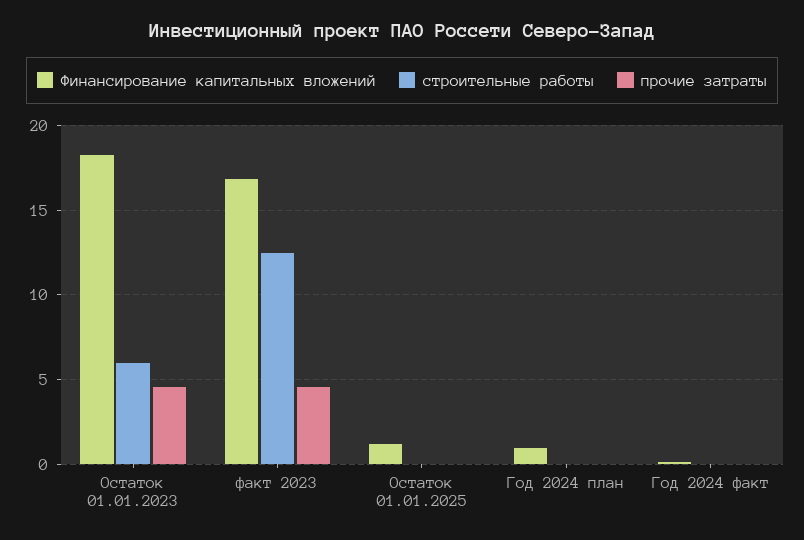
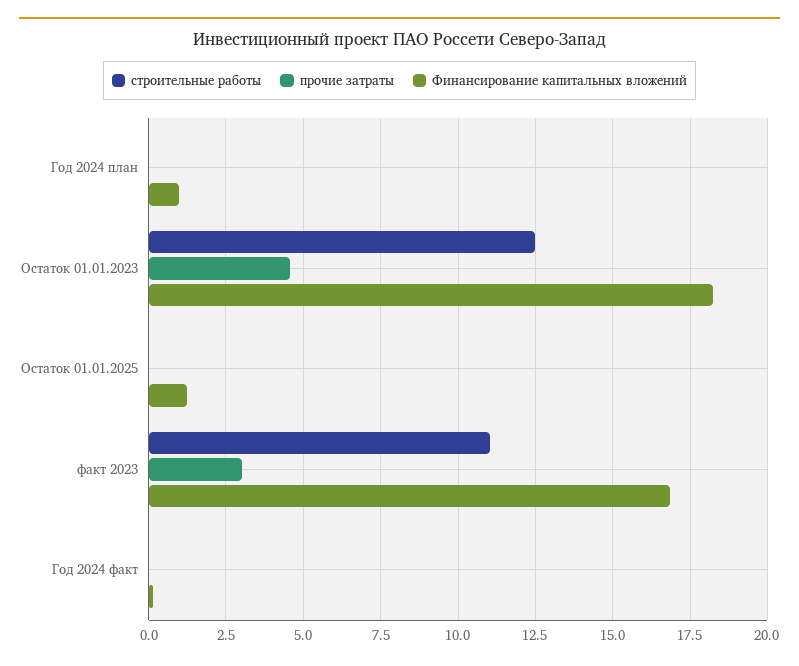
строительные работы, Остаток 01.01.2023: 6 -> 12.5
строительные работы, факт 2023: 12.5 -> 11
прочие затраты, факт 2023: 4.5 -> 3

